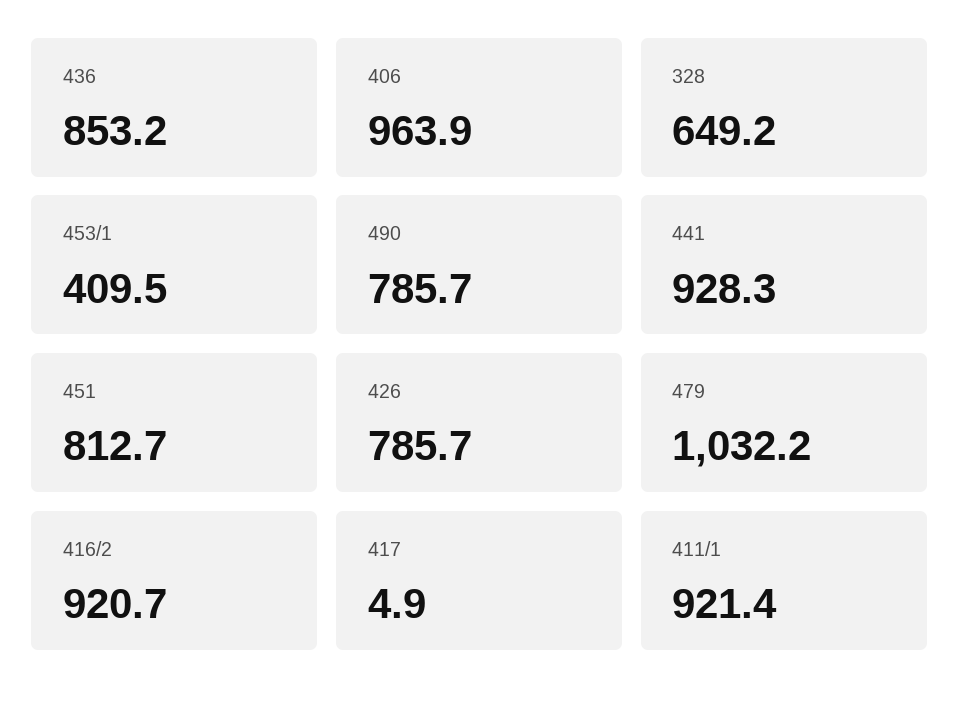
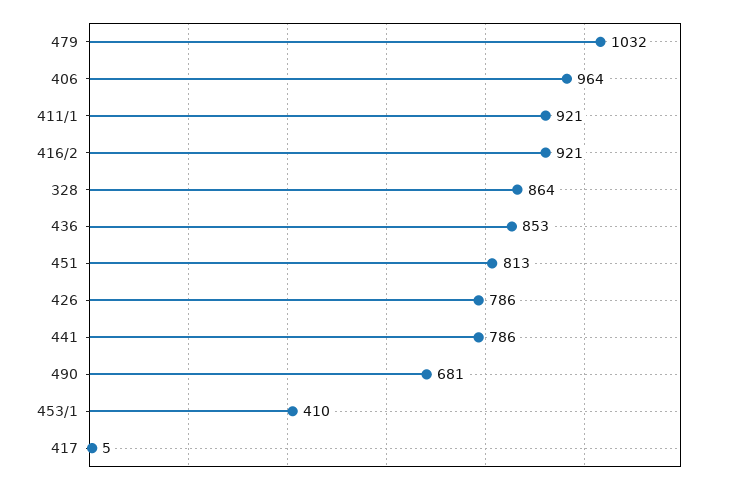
328: 649.2 -> 864
490: 785.7 -> 681
441: 928.3 -> 786

